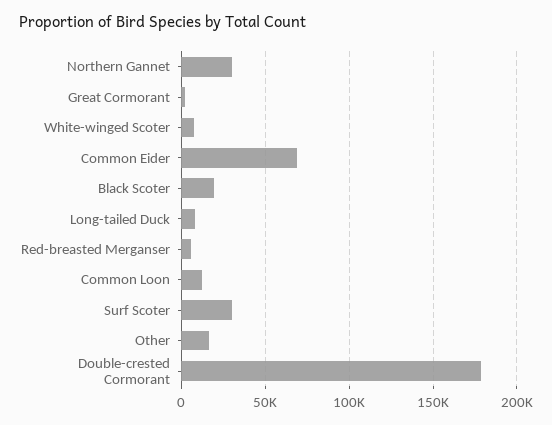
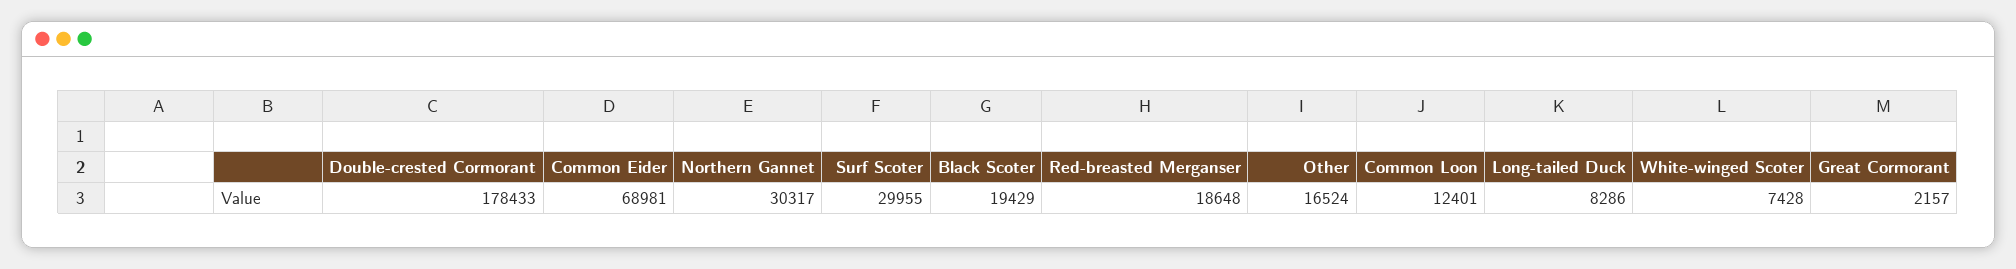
Red-breasted Merganser: 5000 -> 18648

